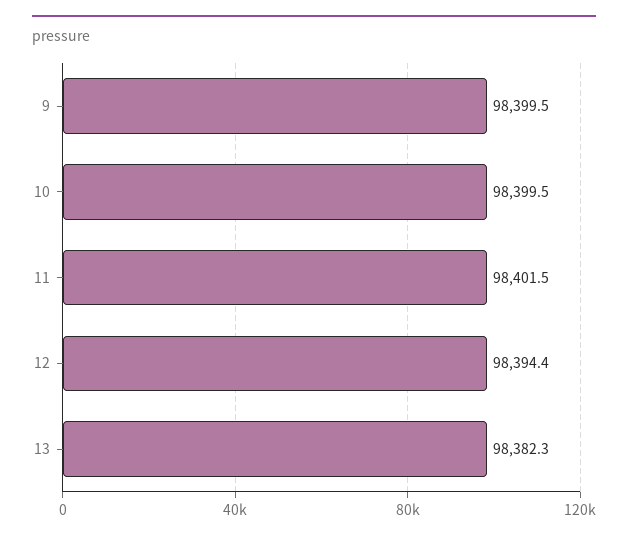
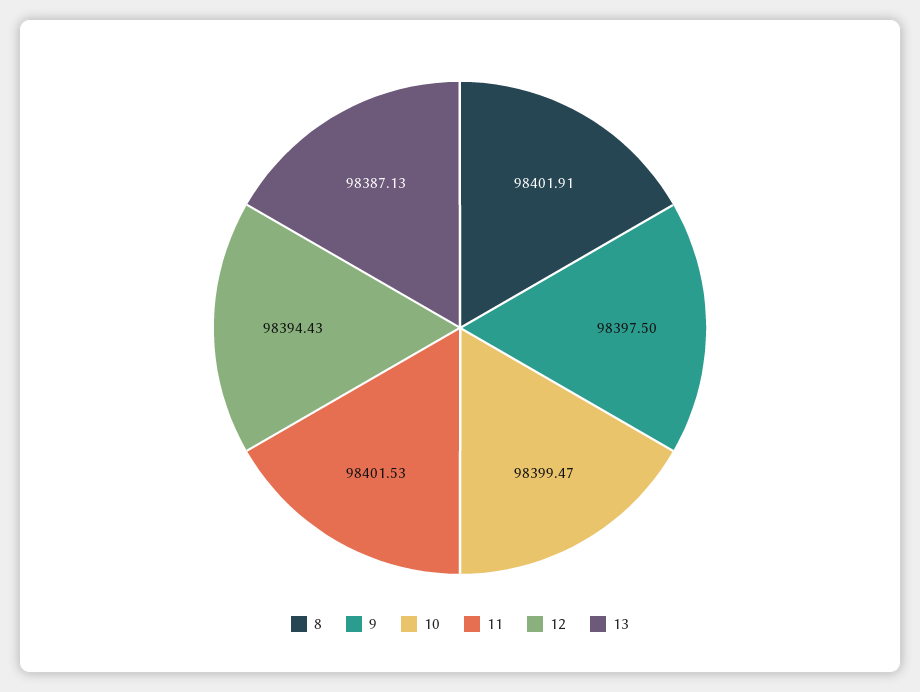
9: 98399.5 -> 98397.5
13: 98382.3 -> 98387.13
8: none -> 98401.91

